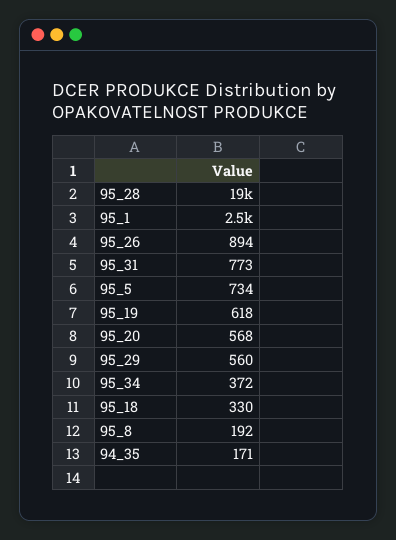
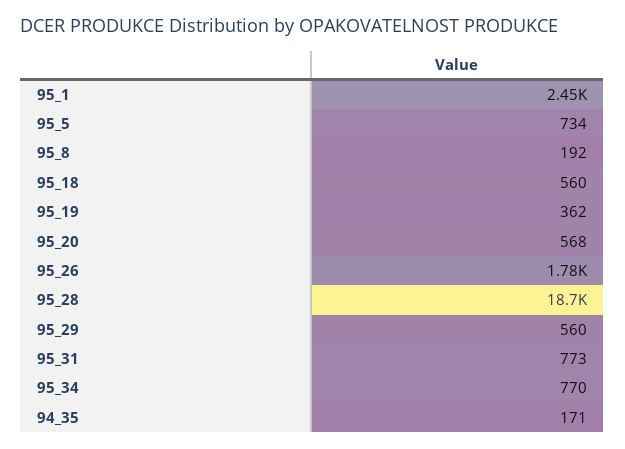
95_26: 894 -> 1780
95_19: 618 -> 362
95_34: 372 -> 770
95_18: 330 -> 560

